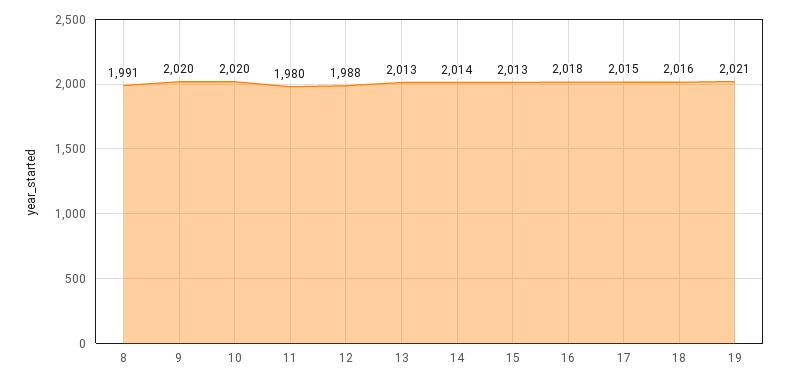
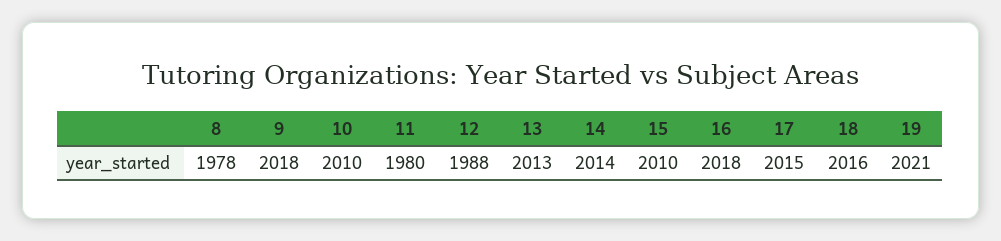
8: 1991 -> 1978
9: 2020 -> 2018
10: 2020 -> 2010
15: 2013 -> 2010

